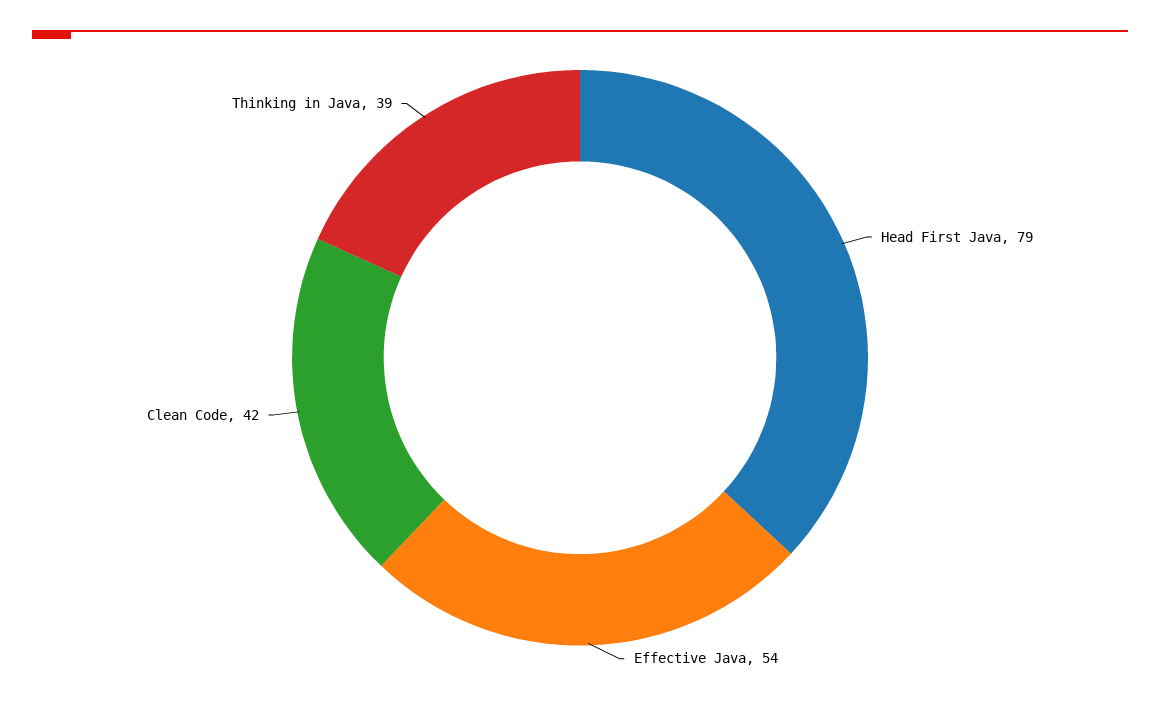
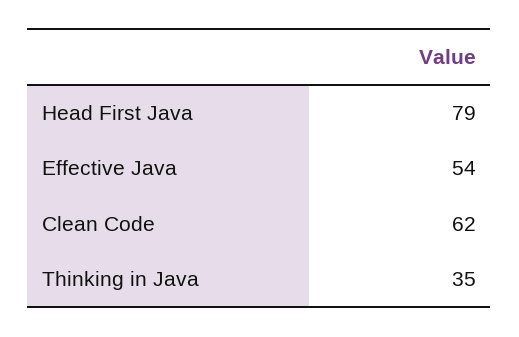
Clean Code: 42 -> 62
Thinking in Java: 39 -> 35

